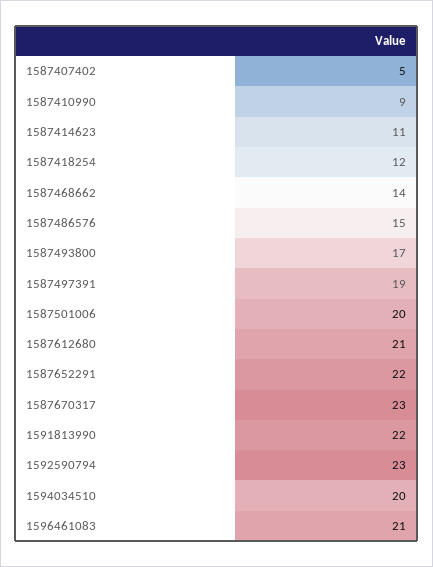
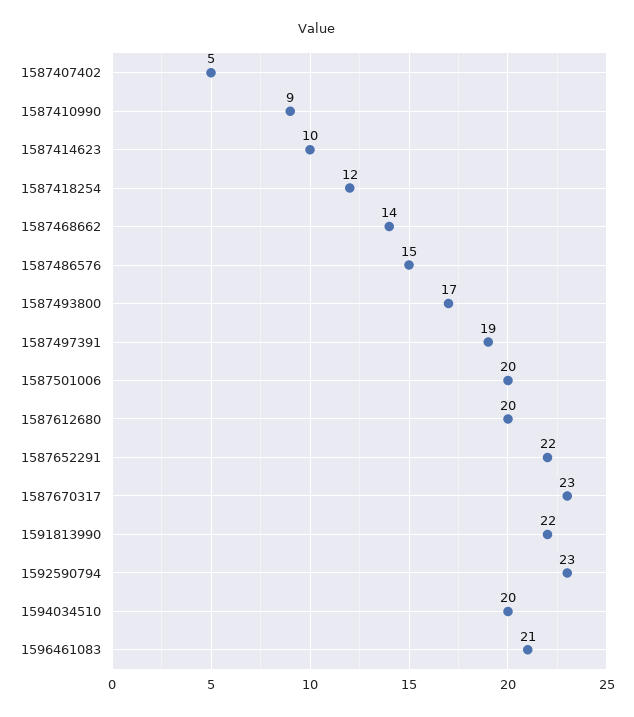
1587414623: 11 -> 10
1587612680: 21 -> 20

